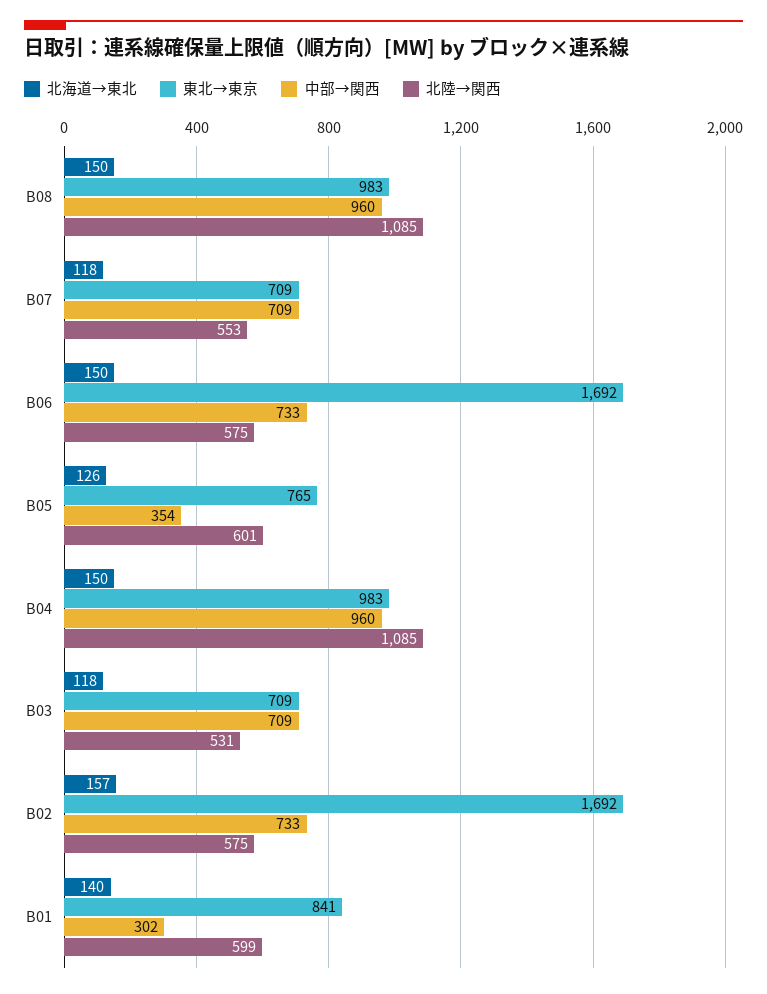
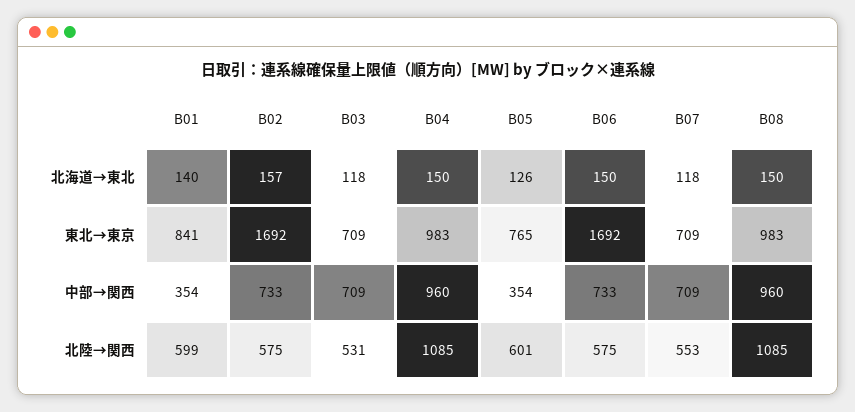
中部→関西, B01: 302 -> 354

